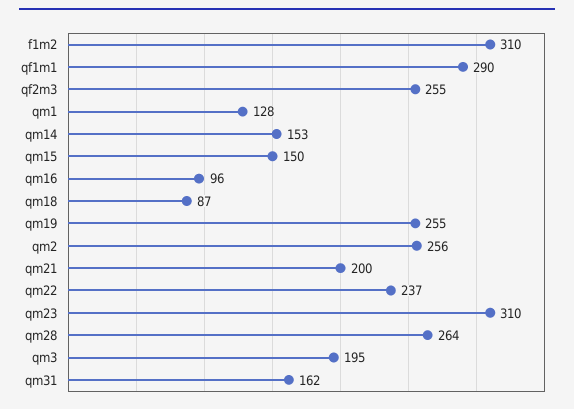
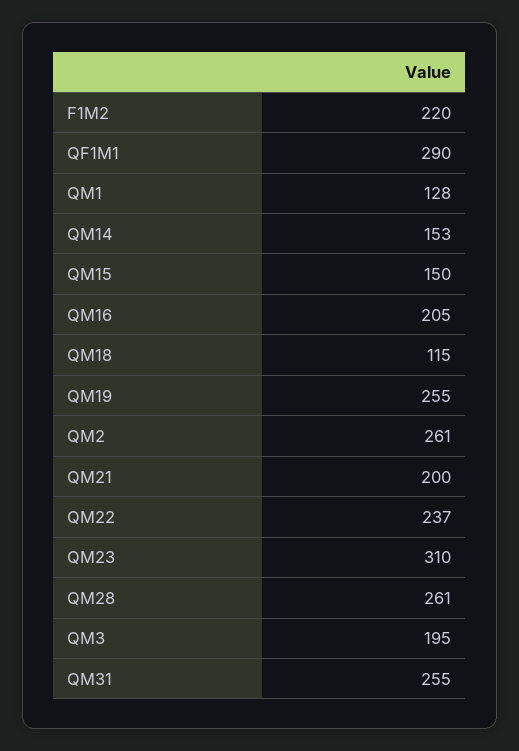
f1m2: 310 -> 220
qf2m3: 255 -> none
qm16: 96 -> 205
qm18: 87 -> 115
qm2: 256 -> 261
qm28: 264 -> 261
qm31: 162 -> 255

